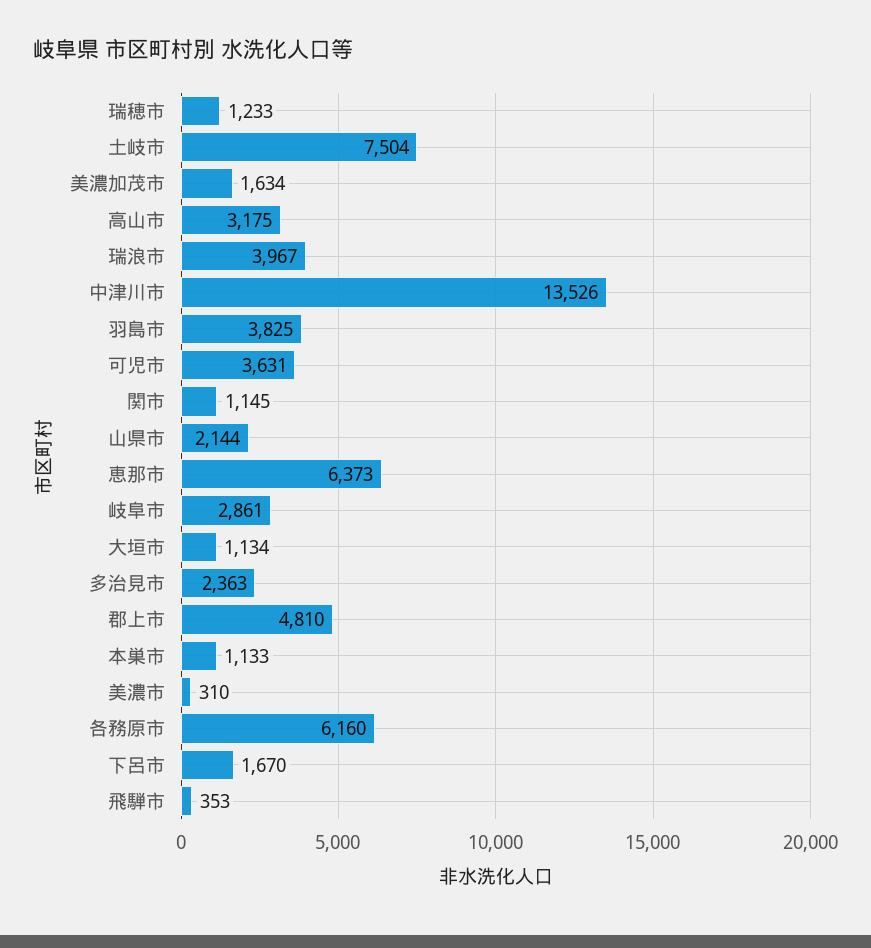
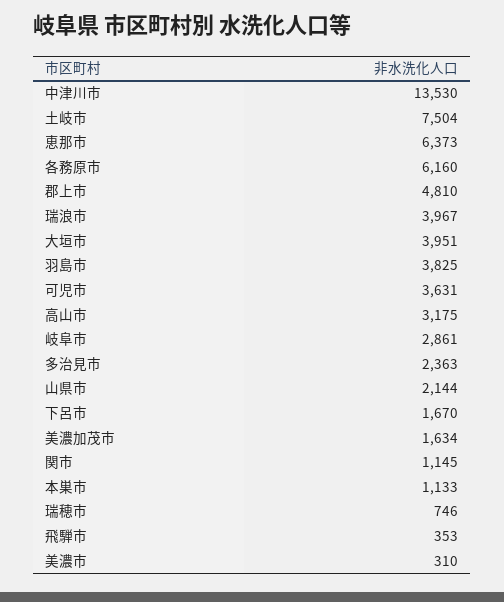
瑞穂市: 1233 -> 746
中津川市: 13526 -> 13530
大垣市: 1134 -> 3951

